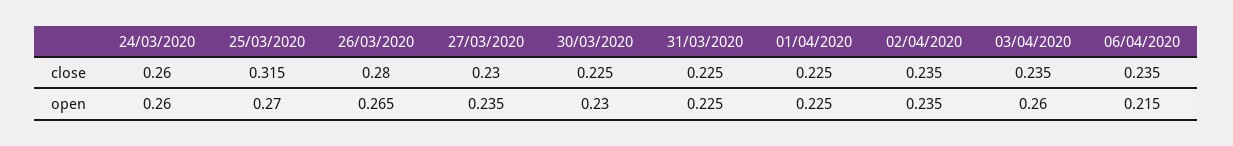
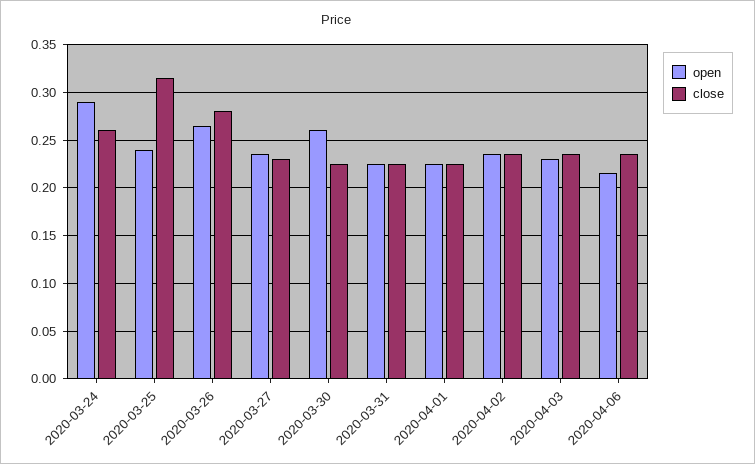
open, 24/03/2020: 0.26 -> 0.29
open, 25/03/2020: 0.27 -> 0.24
open, 30/03/2020: 0.23 -> 0.26
open, 03/04/2020: 0.26 -> 0.23

